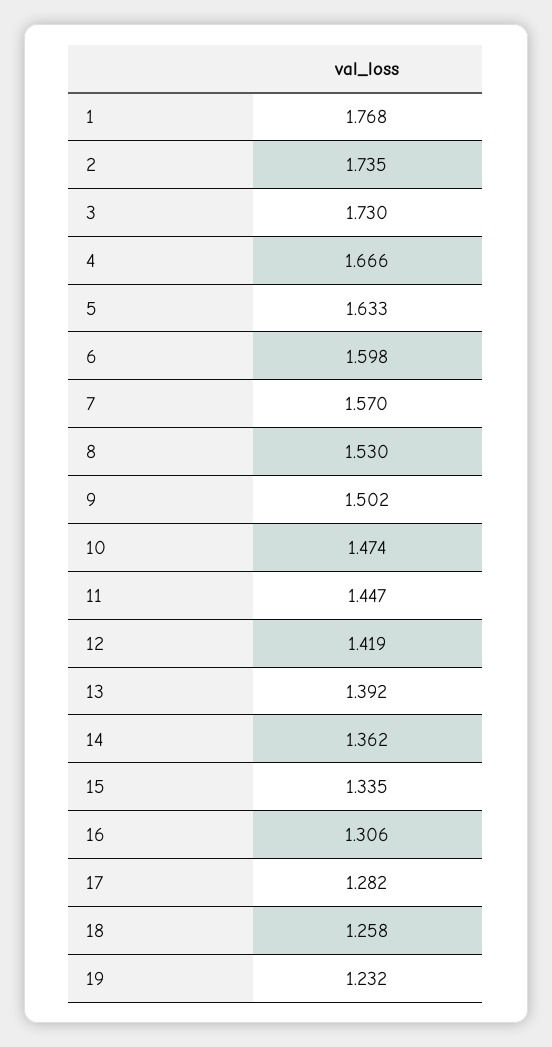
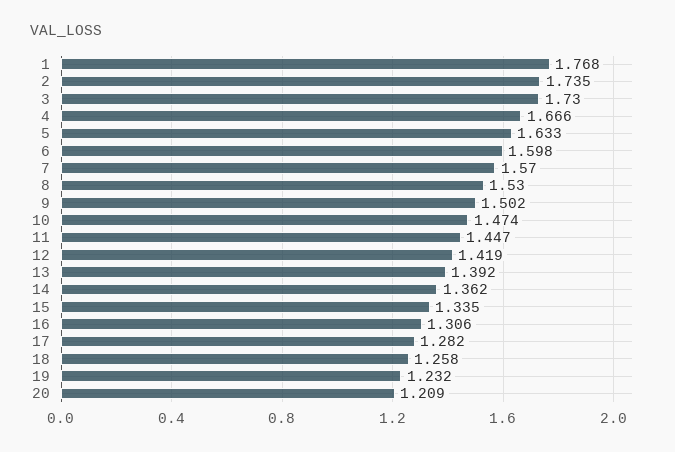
20: none -> 1.209

